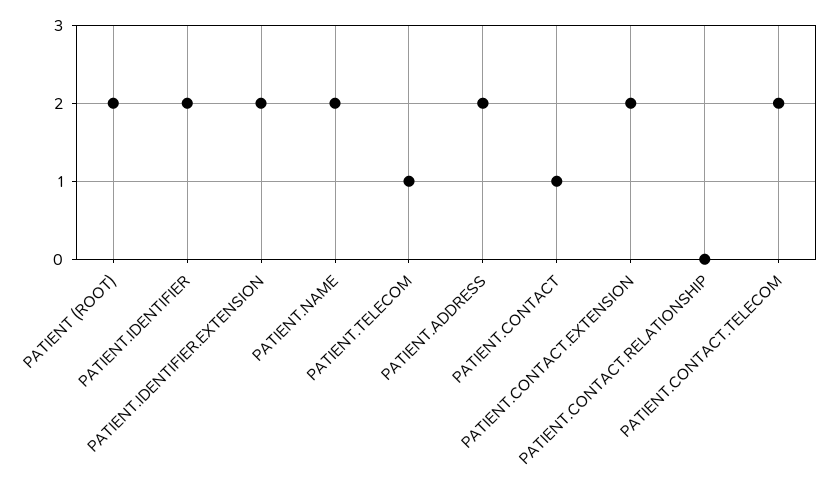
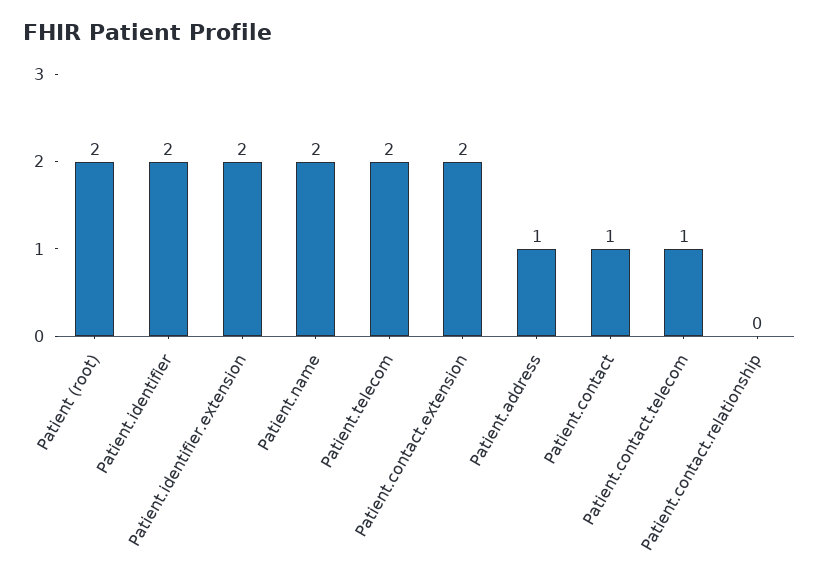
PATIENT.TELECOM: 1 -> 2
PATIENT.ADDRESS: 2 -> 1
PATIENT.CONTACT.TELECOM: 2 -> 1

